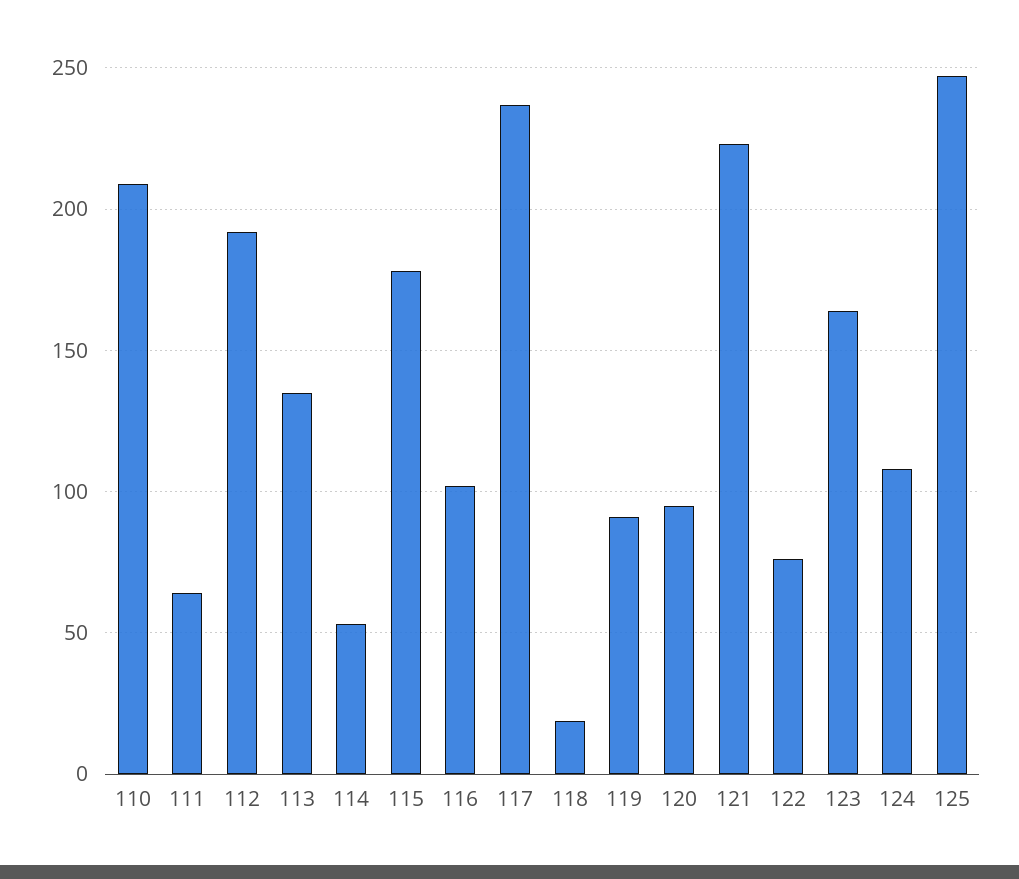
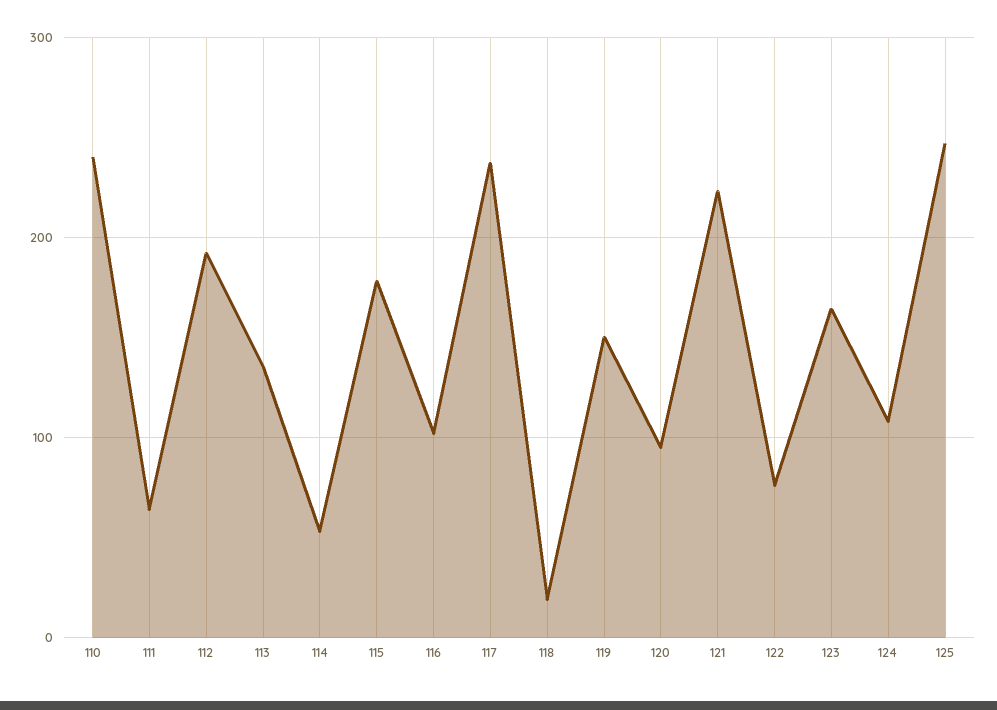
110: 210 -> 240
119: 90 -> 150

